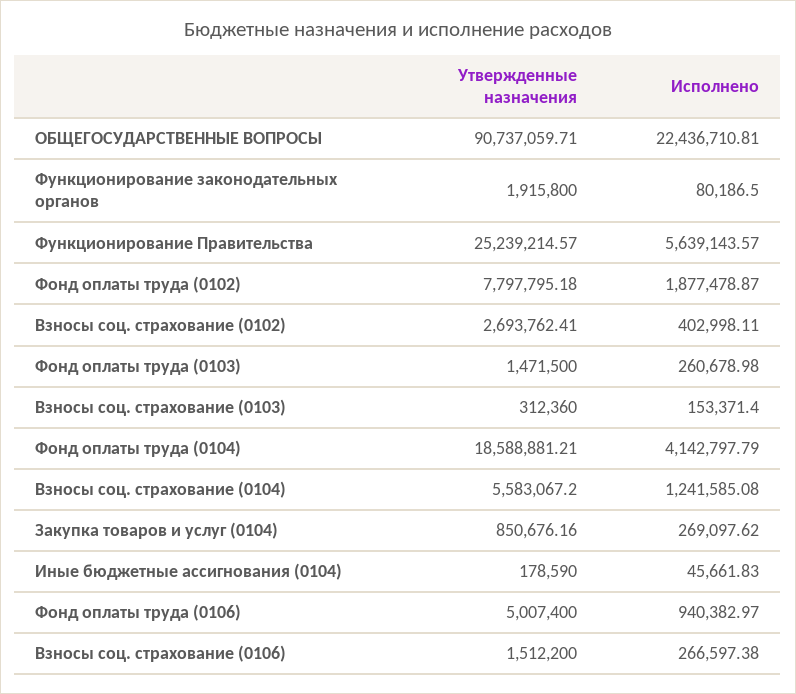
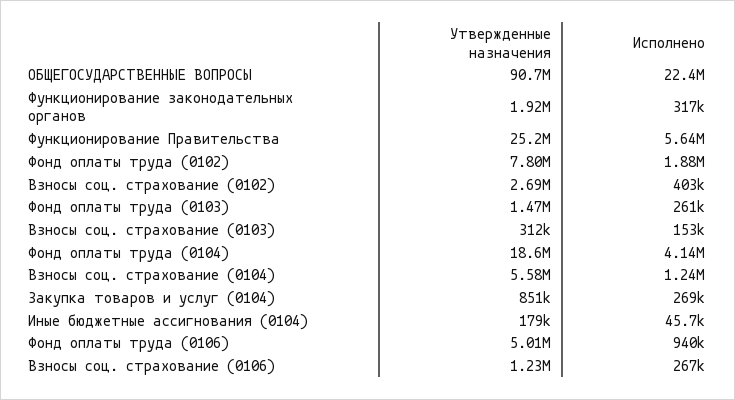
Исполнено, Функционирование законодательных органов: 80186.5 -> 317000
Утвержденные назначения, Взносы соц. страхование (0106): 1512200 -> 1230000

